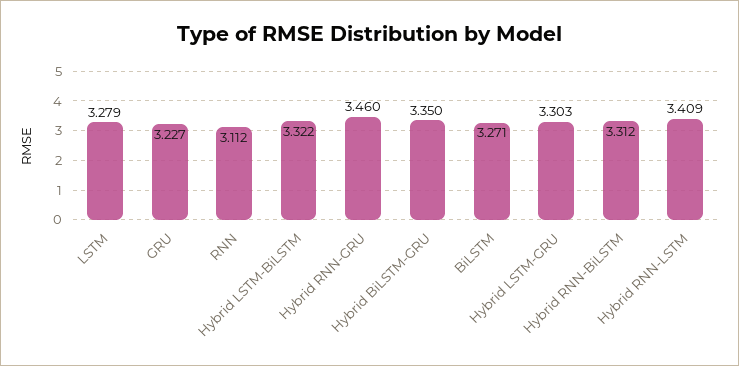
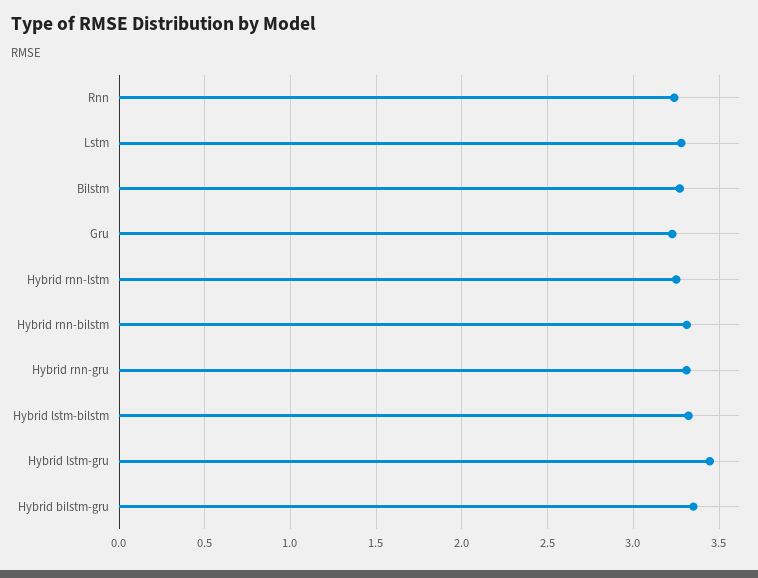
RNN: 3.112 -> 3.25
Hybrid RNN-GRU: 3.46 -> 3.3
Hybrid LSTM-GRU: 3.303 -> 3.45
Hybrid RNN-LSTM: 3.409 -> 3.25

